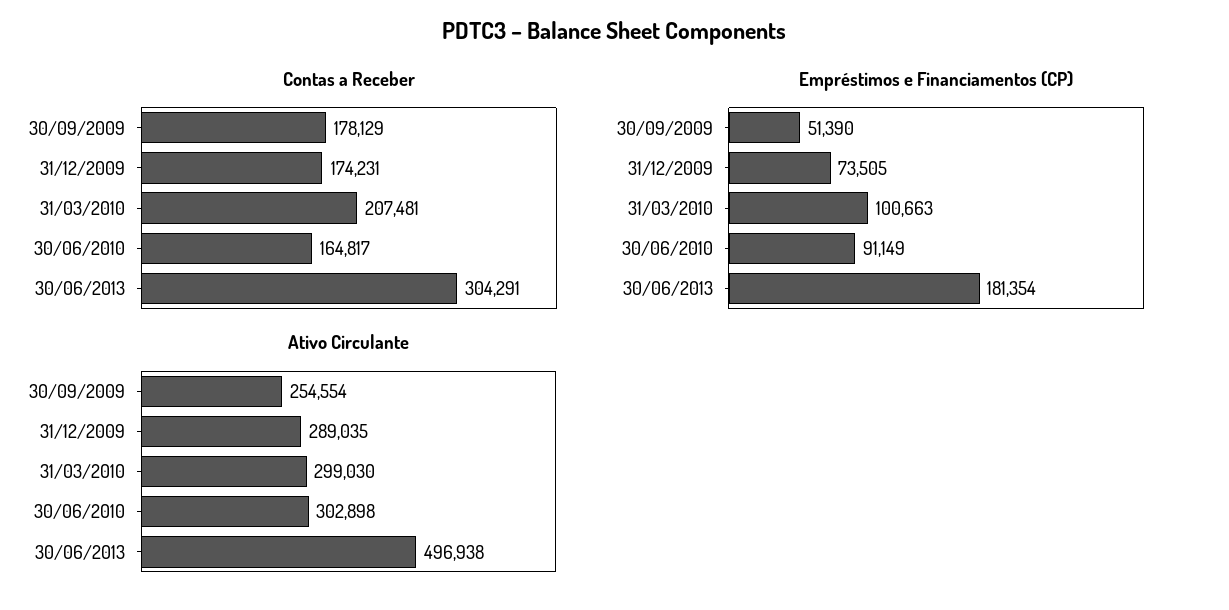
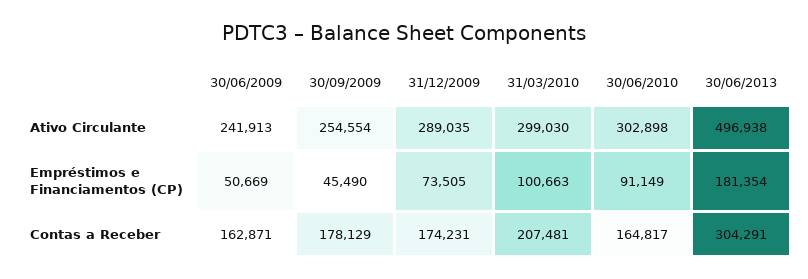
Empréstimos e Financiamentos (CP), 30/09/2009: 51390 -> 45490
Ativo Circulante, 30/06/2009: none -> 241913
Empréstimos e Financiamentos (CP), 30/06/2009: none -> 50669
Contas a Receber, 30/06/2009: none -> 162871

